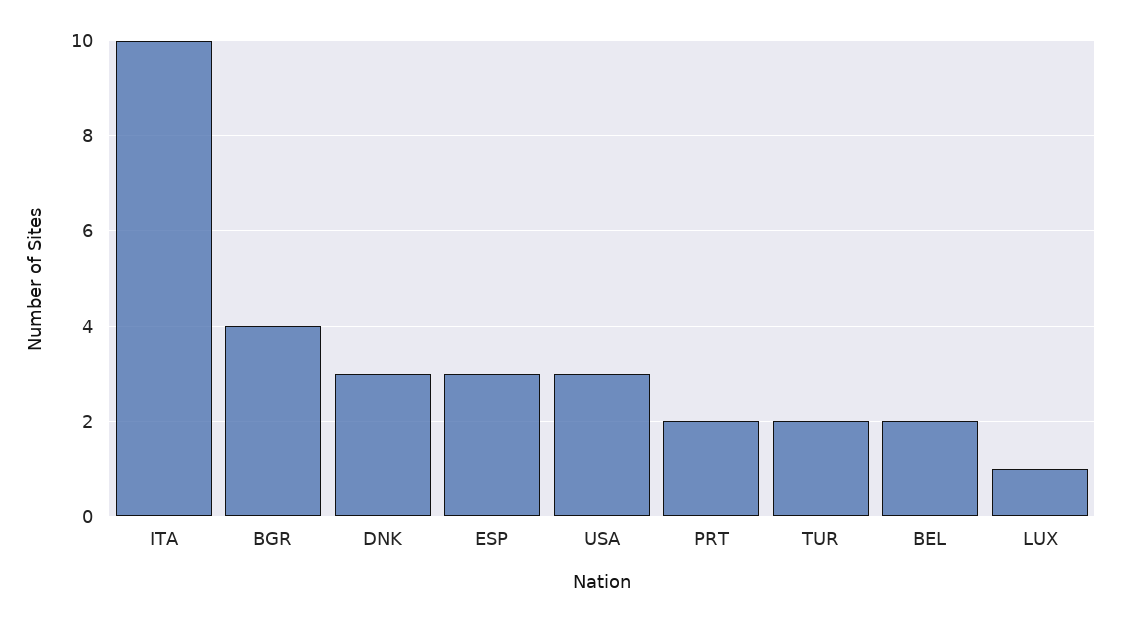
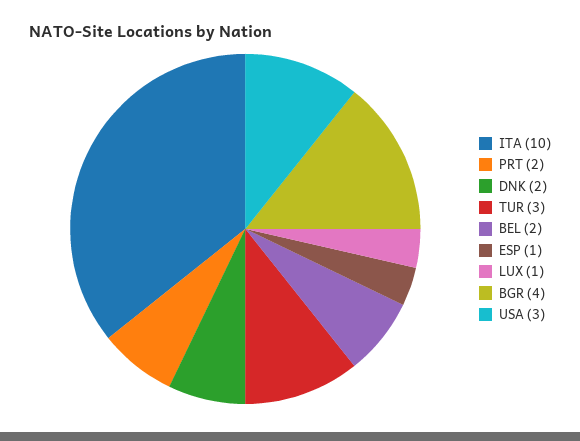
DNK: 3 -> 2
ESP: 3 -> 1
TUR: 2 -> 3

